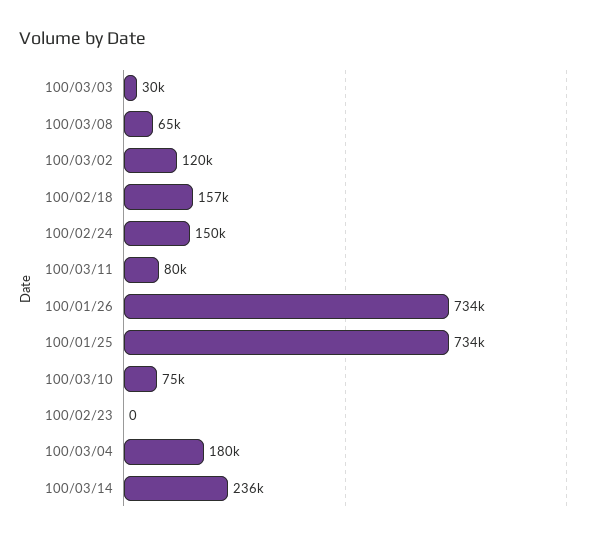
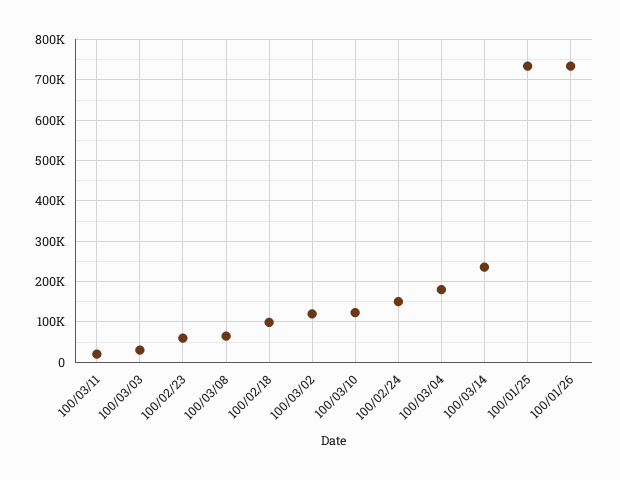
100/02/18: 157000 -> 100000
100/03/11: 80000 -> 20000
100/03/10: 75000 -> 120000
100/02/23: 0 -> 60000

